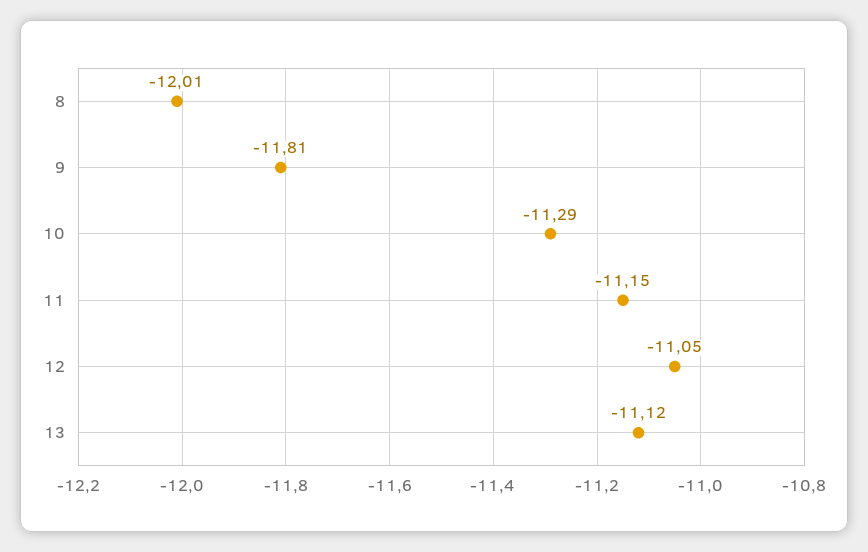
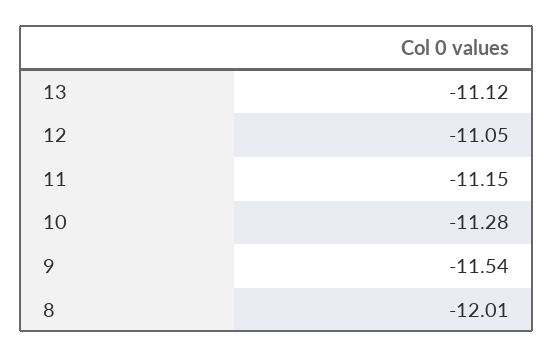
9: -11.81 -> -11.54
10: -11.29 -> -11.28

